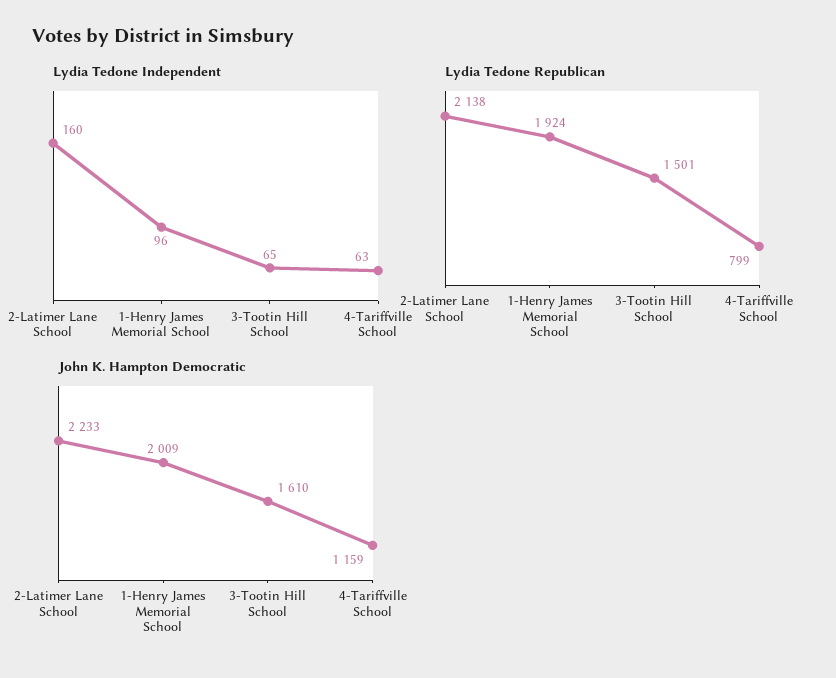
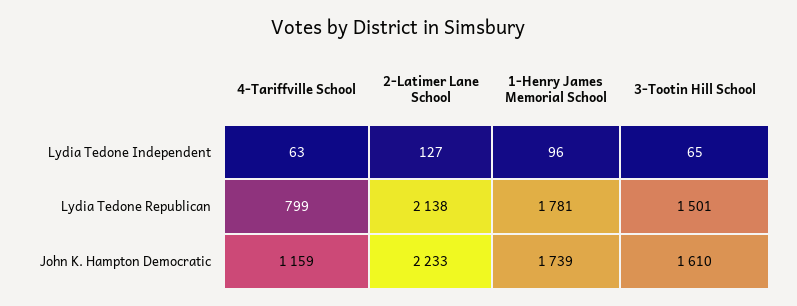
Lydia Tedone Independent, 2-Latimer Lane School: 160 -> 127
Lydia Tedone Republican, 1-Henry James Memorial School: 1924 -> 1781
John K. Hampton Democratic, 1-Henry James Memorial School: 2009 -> 1739

